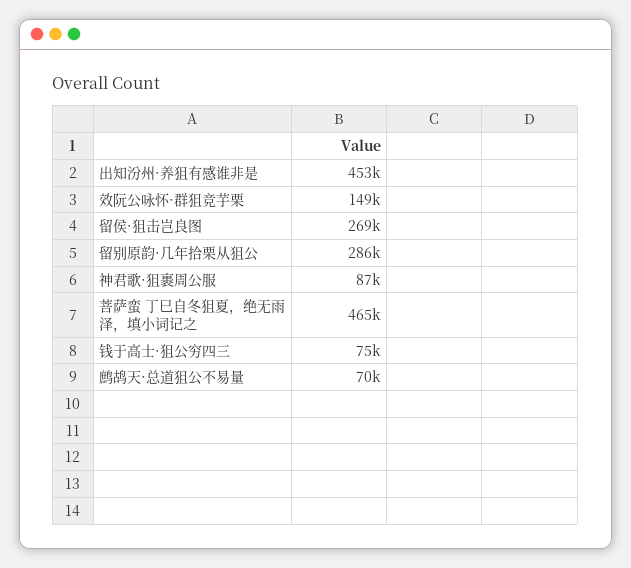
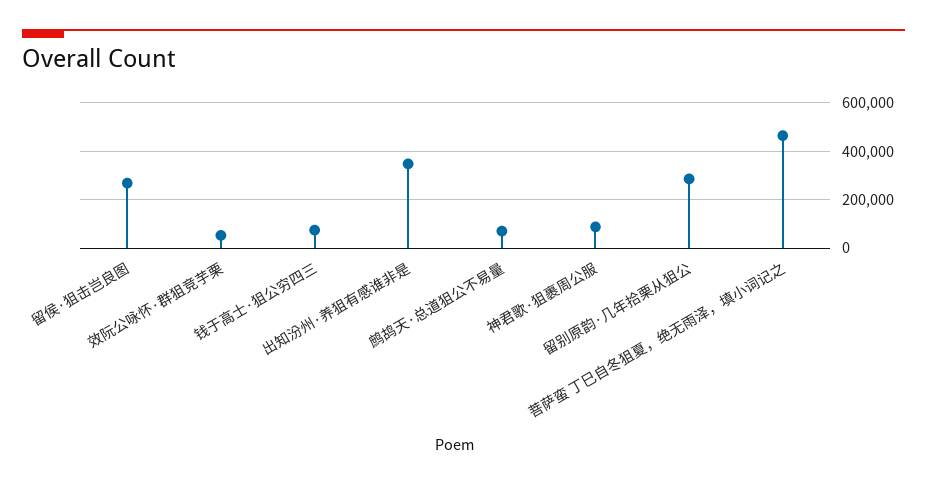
出知汾州·养狙有感谁非是: 453000 -> 350000
效阮公咏怀·群狙竞芋栗: 149000 -> 50000

